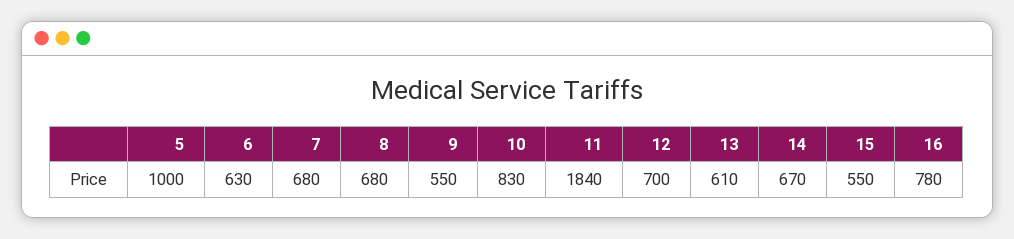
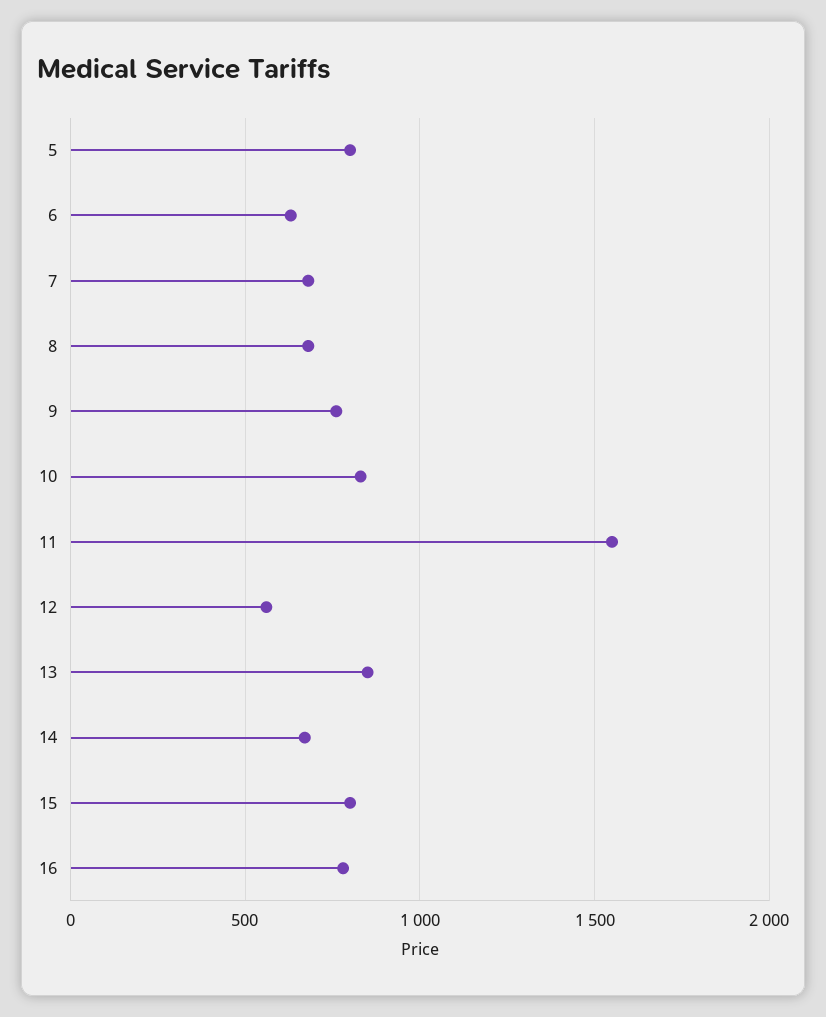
5: 1000 -> 800
9: 550 -> 750
11: 1840 -> 1550
12: 700 -> 550
13: 610 -> 850
15: 550 -> 800

